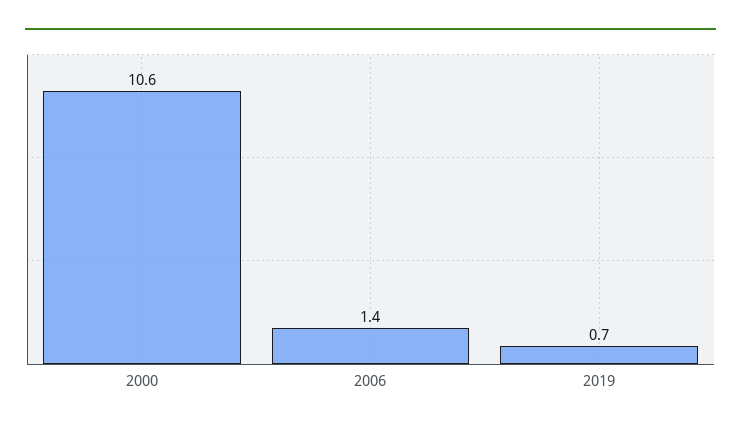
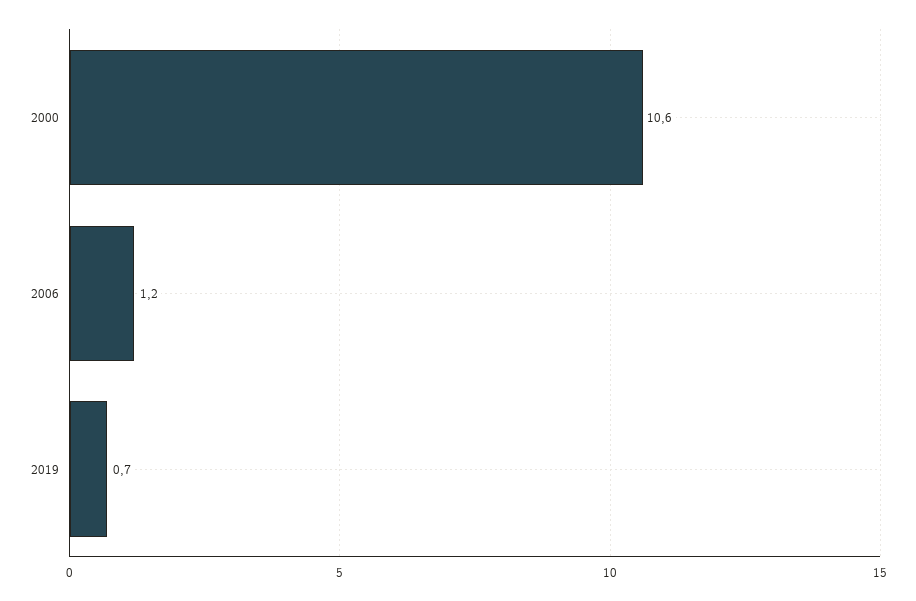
2006: 1.4 -> 1.2

